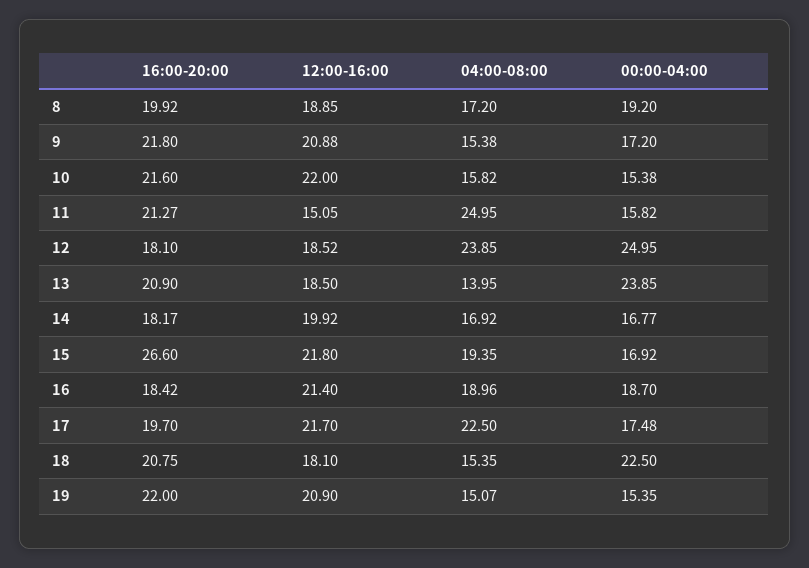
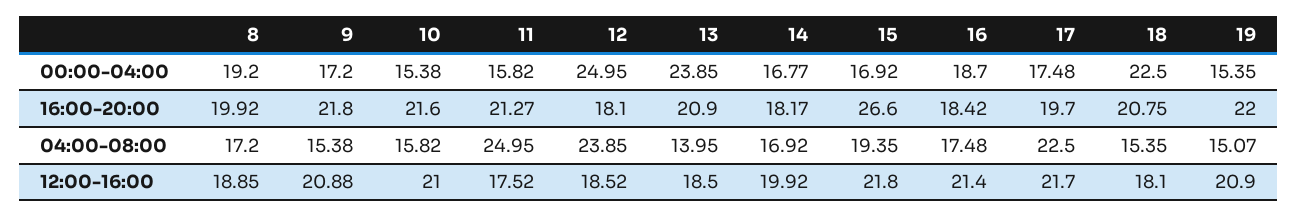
12:00-16:00, 10: 22 -> 21
12:00-16:00, 11: 15.05 -> 17.52
04:00-08:00, 16: 18.96 -> 17.48

